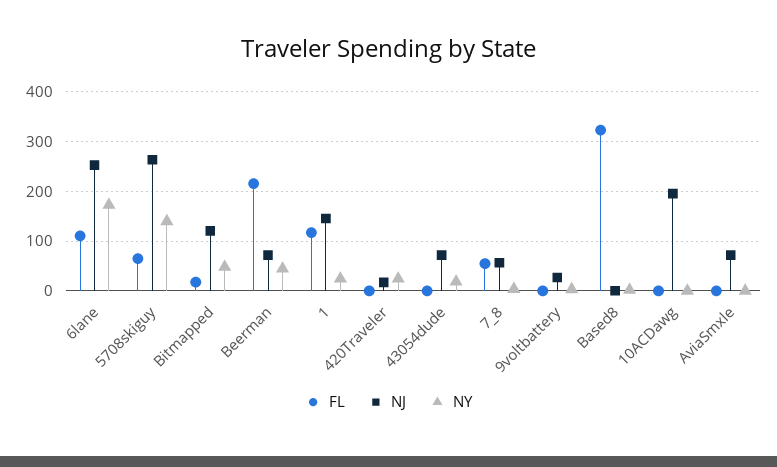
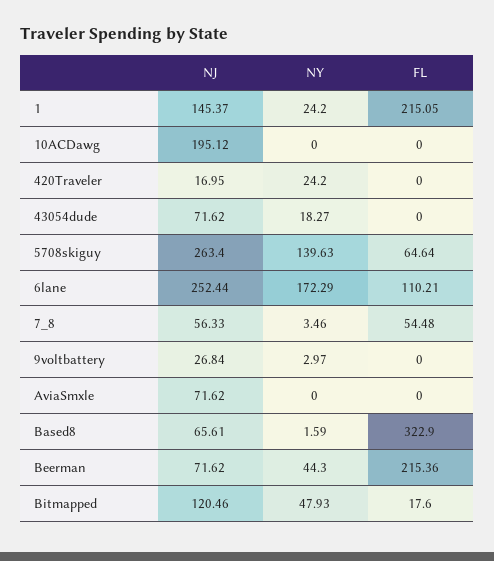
FL, 1: 120 -> 215.05
NJ, Based8: 0 -> 65.61

